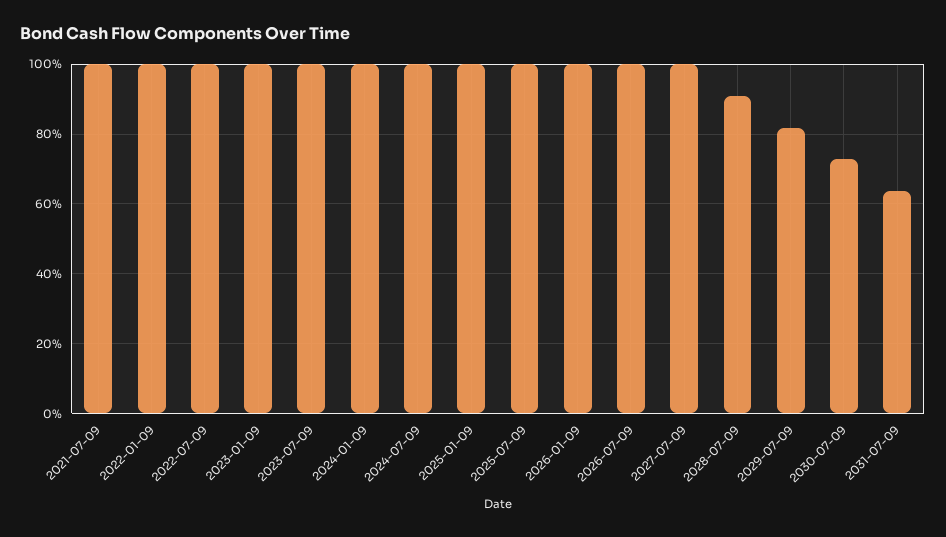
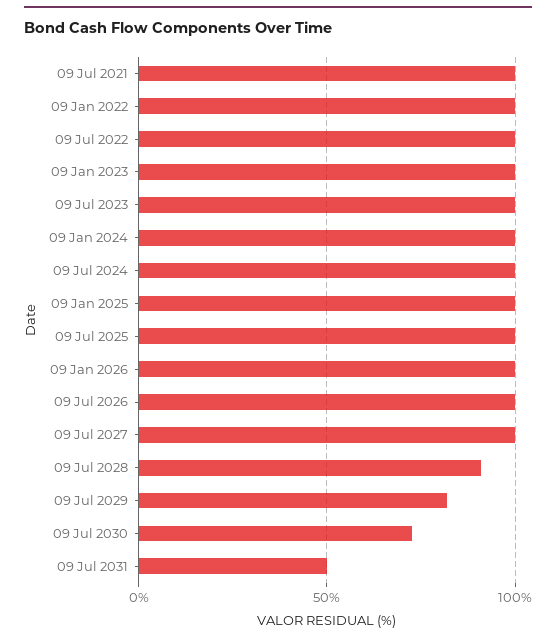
2031-07-09: 64 -> 50

